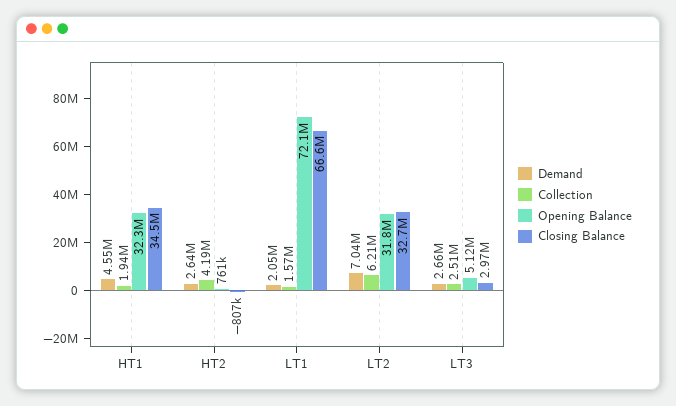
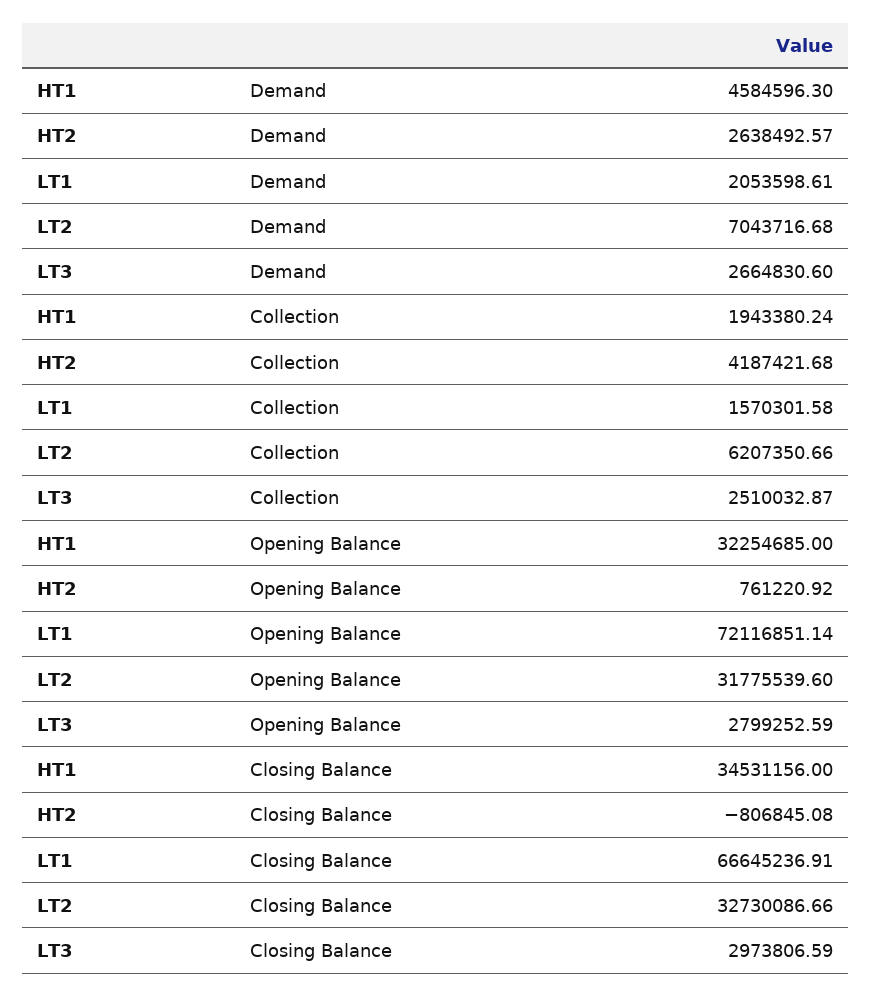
Demand, HT1: 4550000 -> 4584596.3
Opening Balance, LT3: 5120000 -> 2799252.59

